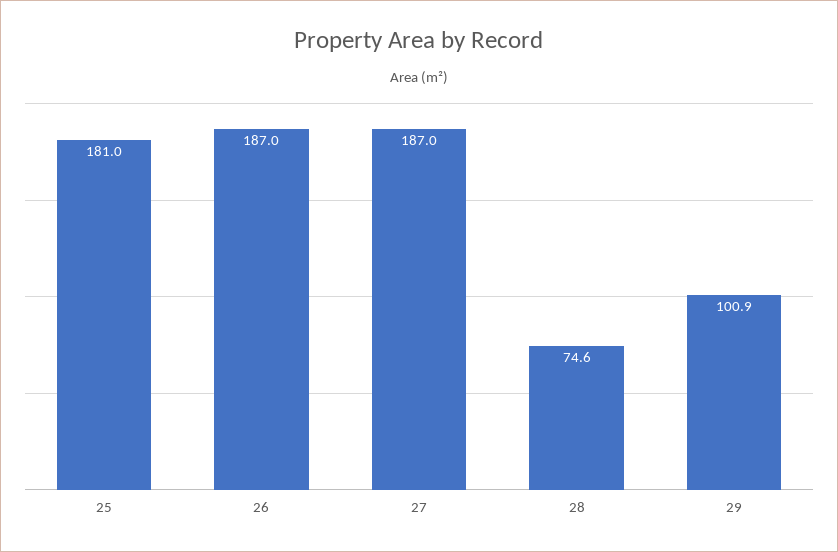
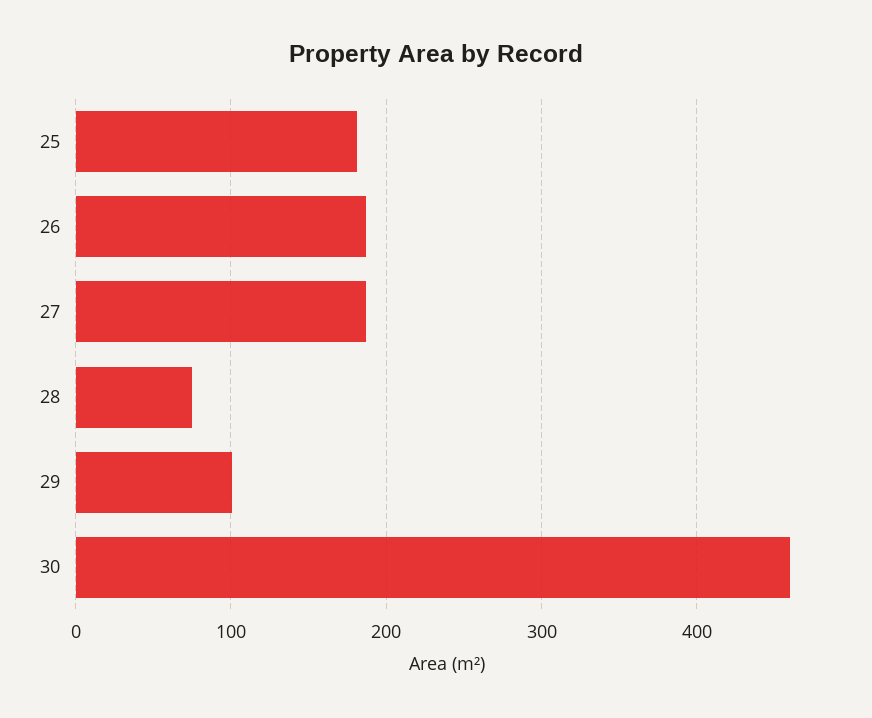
30: none -> 460

